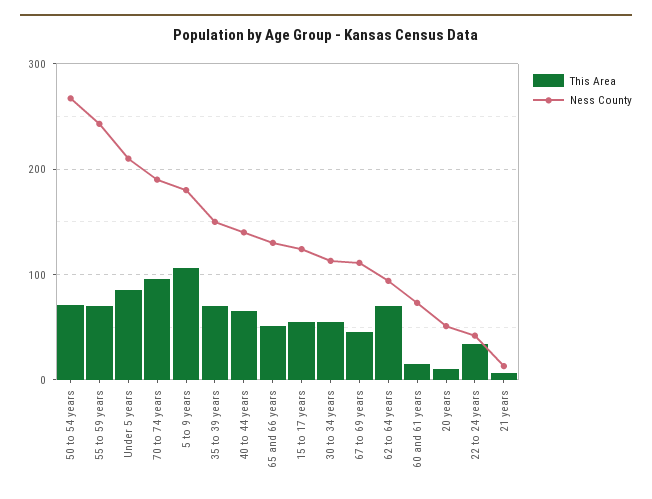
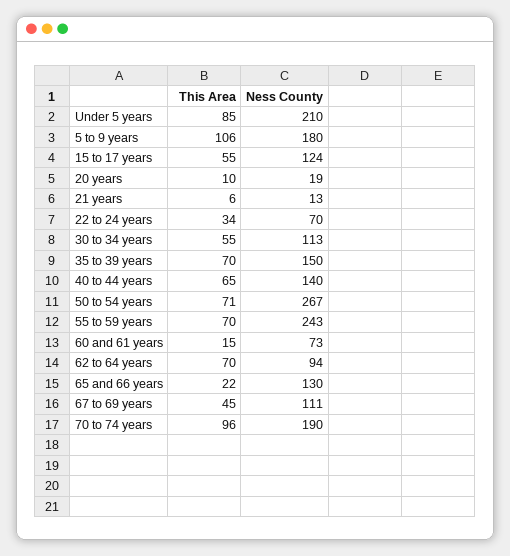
This Area, 65 and 66 years: 50 -> 22
Ness County, 20 years: 50 -> 19
Ness County, 22 to 24 years: 40 -> 70

